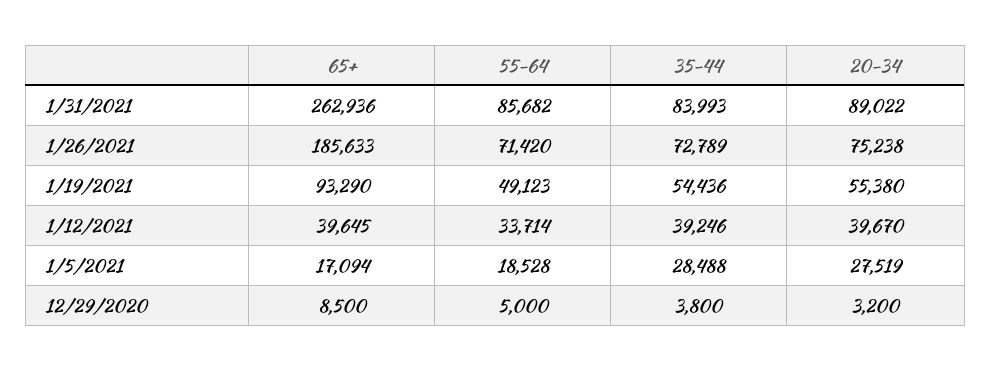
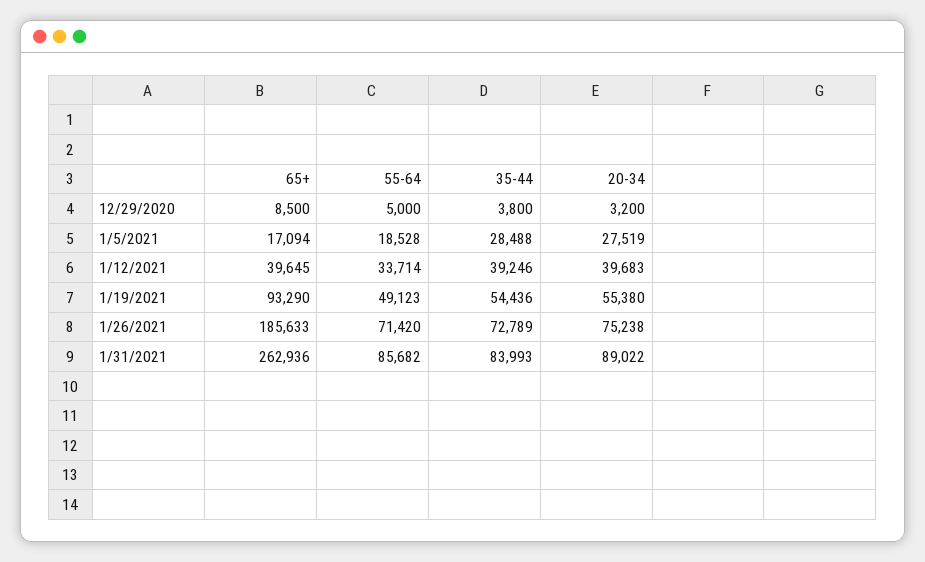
20-34, 1/12/2021: 39670 -> 39683

